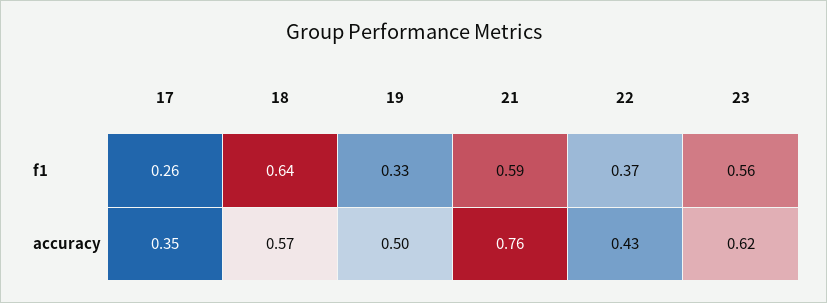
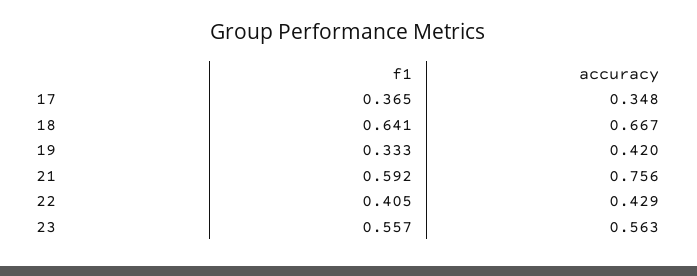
17, f1: 0.26 -> 0.365
22, f1: 0.37 -> 0.405
18, accuracy: 0.57 -> 0.667
19, accuracy: 0.5 -> 0.42
23, accuracy: 0.62 -> 0.563

